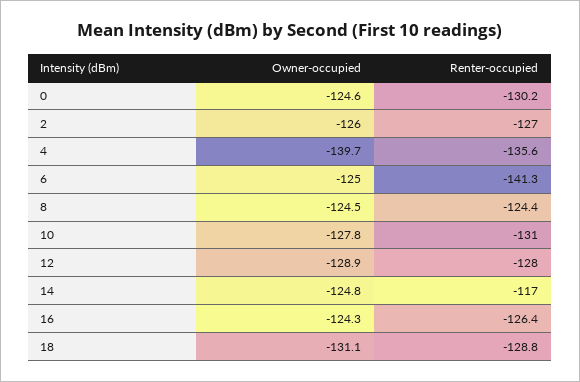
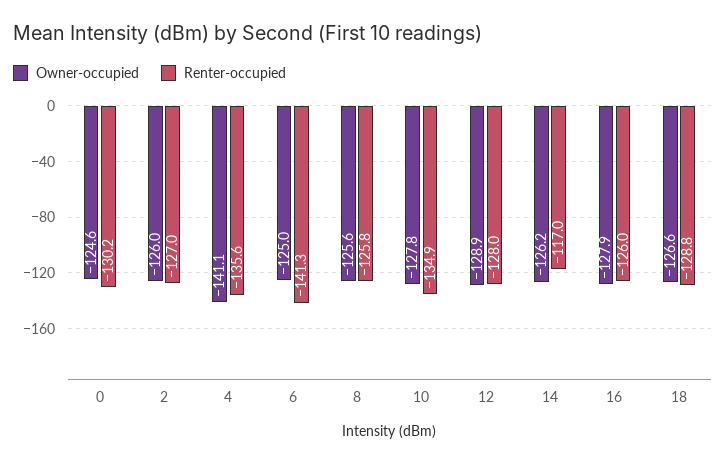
Owner-occupied, 4: -139.7 -> -141.1
Owner-occupied, 8: -124.5 -> -125.6
Renter-occupied, 8: -124.4 -> -125.8
Renter-occupied, 10: -131 -> -134.9
Owner-occupied, 14: -124.8 -> -126.2
Owner-occupied, 16: -124.3 -> -127.9
Renter-occupied, 16: -126.4 -> -126
Owner-occupied, 18: -131.1 -> -126.6

